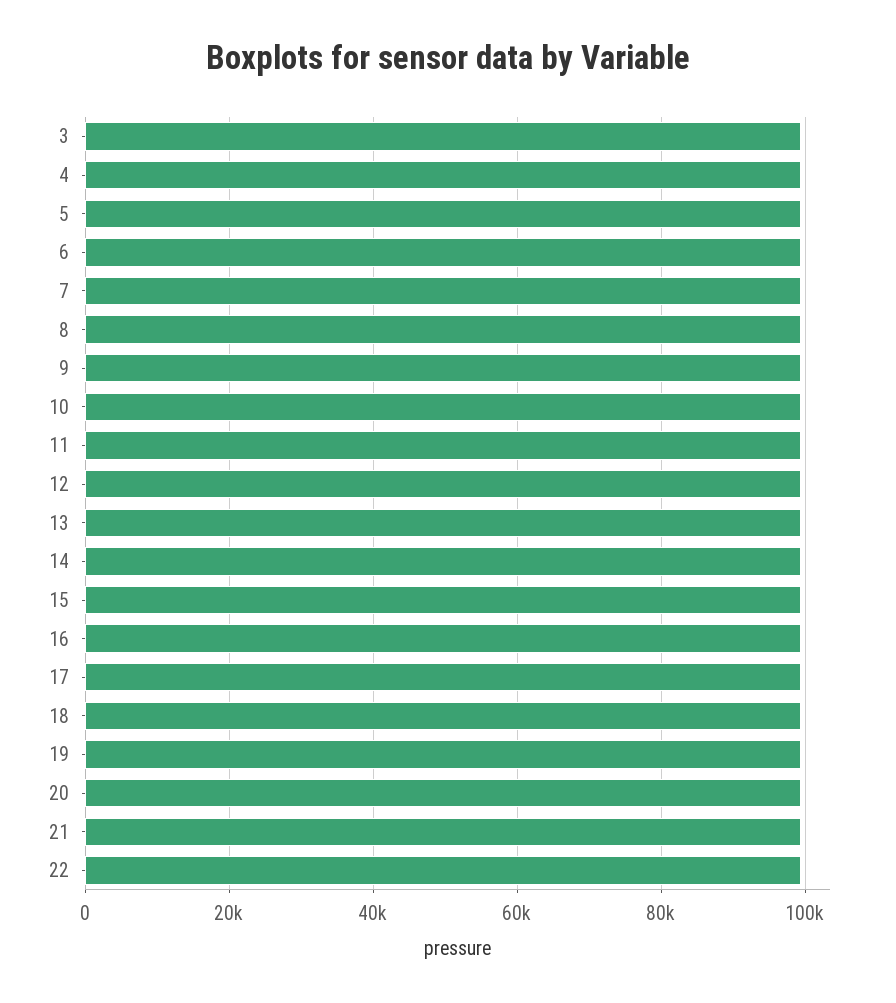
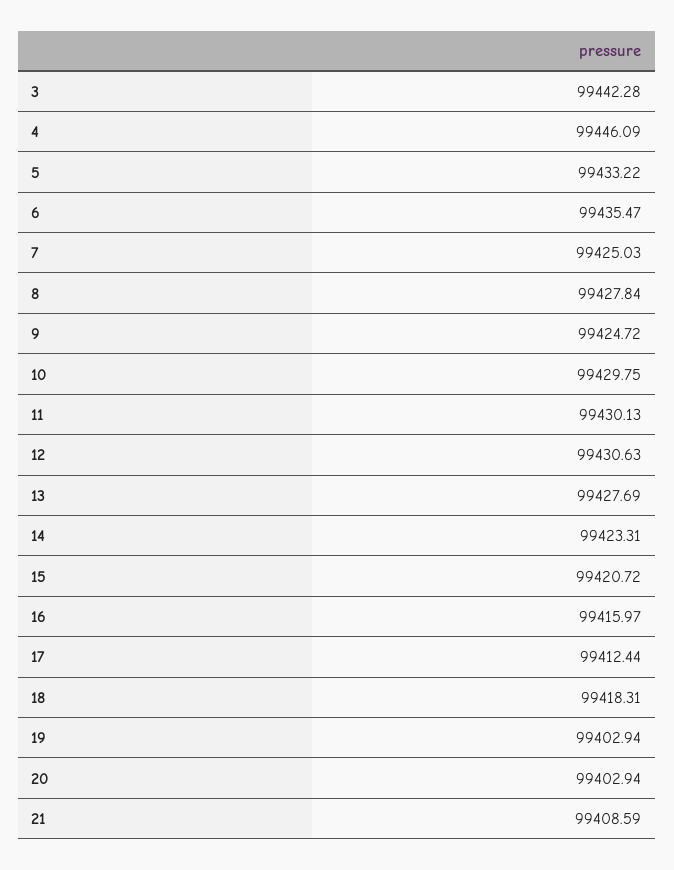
22: 100000 -> none

